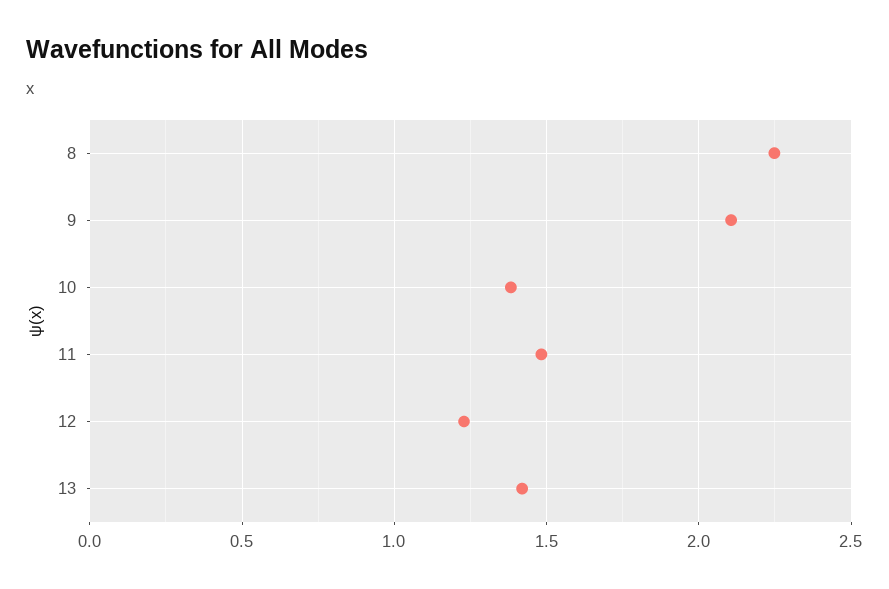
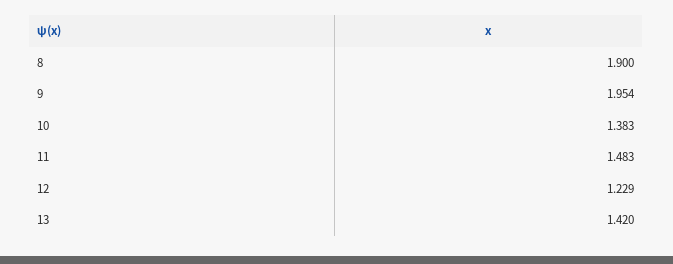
8: 2.25 -> 1.9
9: 2.1 -> 1.954

